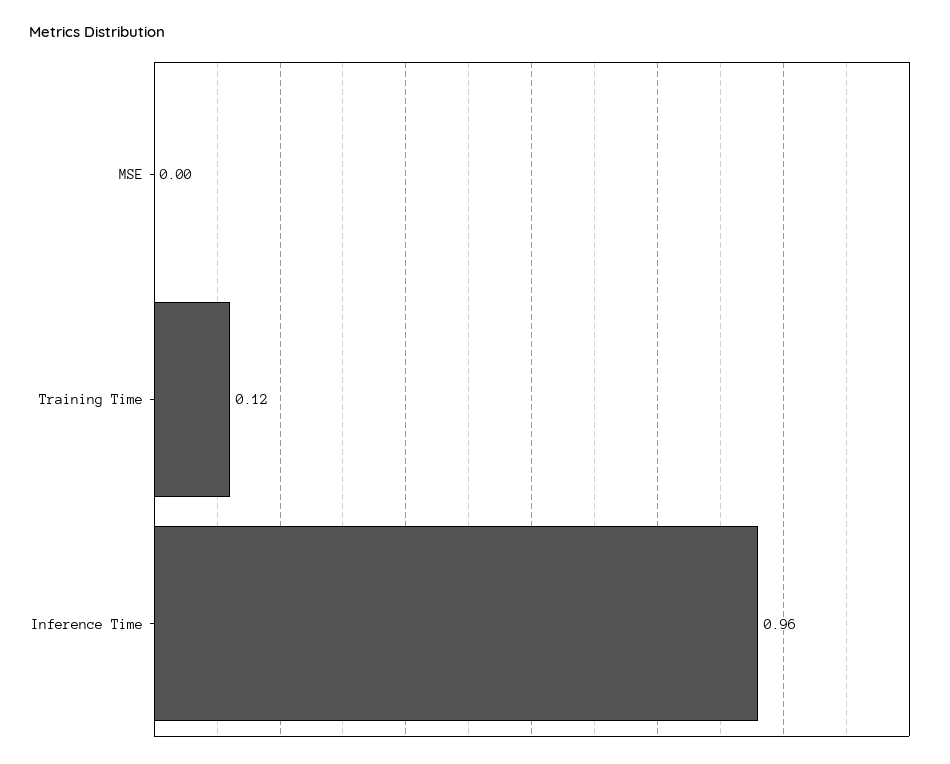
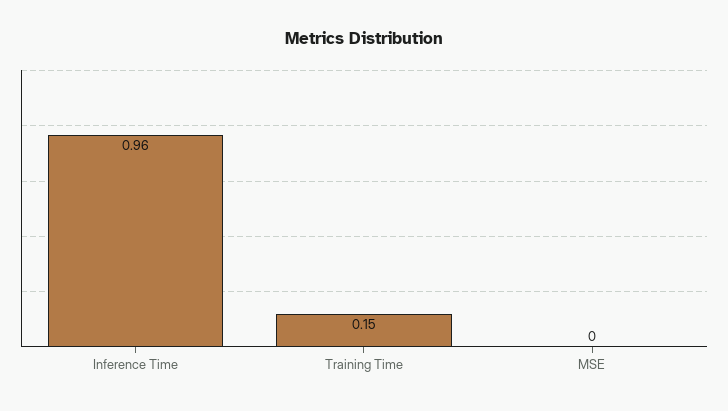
Training Time: 0.12 -> 0.15

